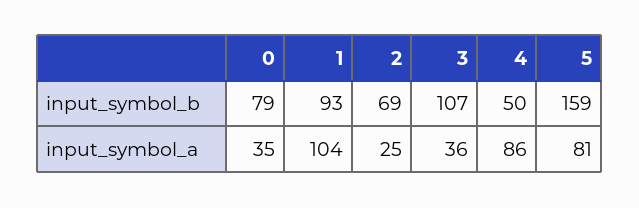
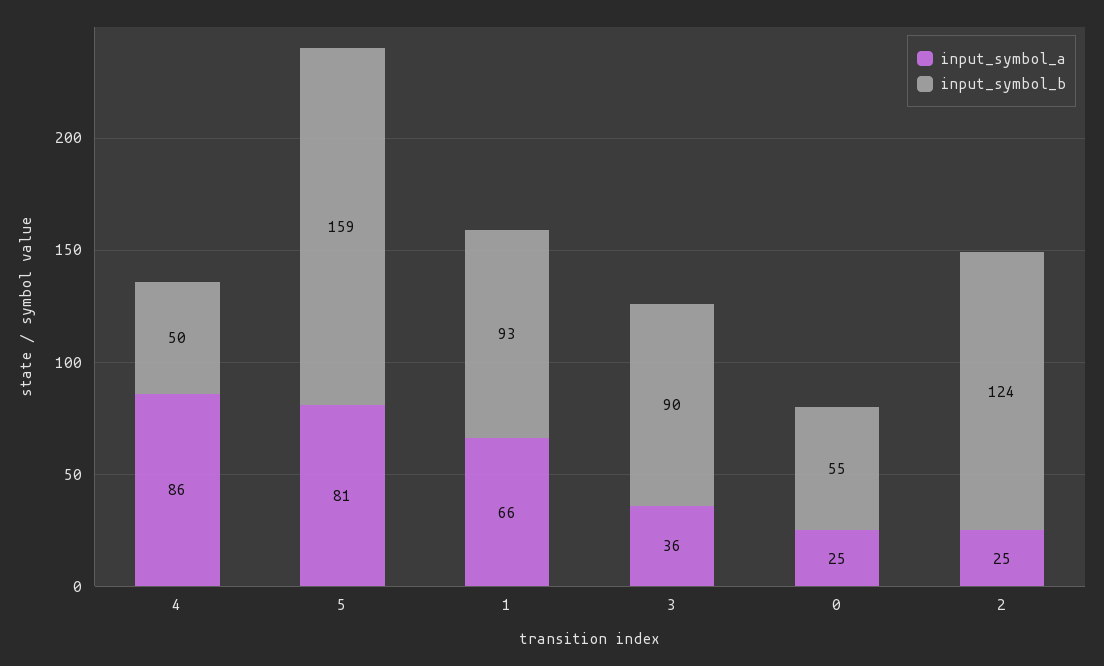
input_symbol_b, 0: 79 -> 55
input_symbol_b, 2: 69 -> 124
input_symbol_b, 3: 107 -> 90
input_symbol_a, 0: 35 -> 25
input_symbol_a, 1: 104 -> 66

